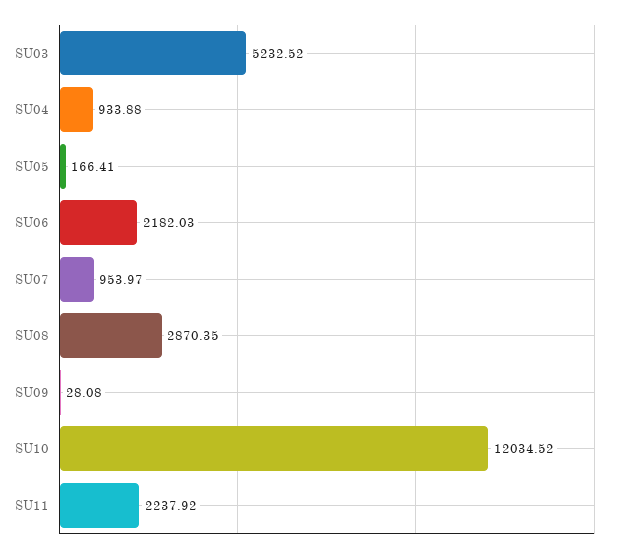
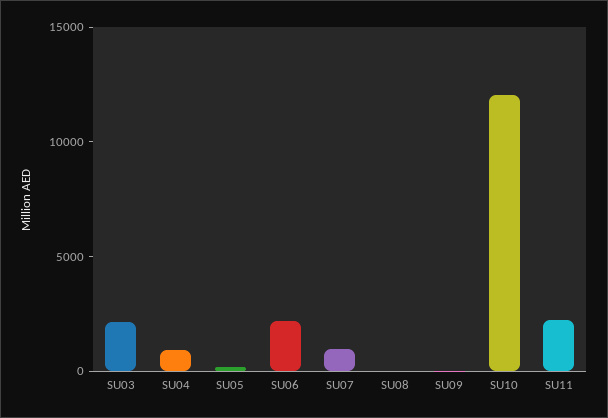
SU03: 5232.52 -> 2000
SU08: 2870.35 -> 0

